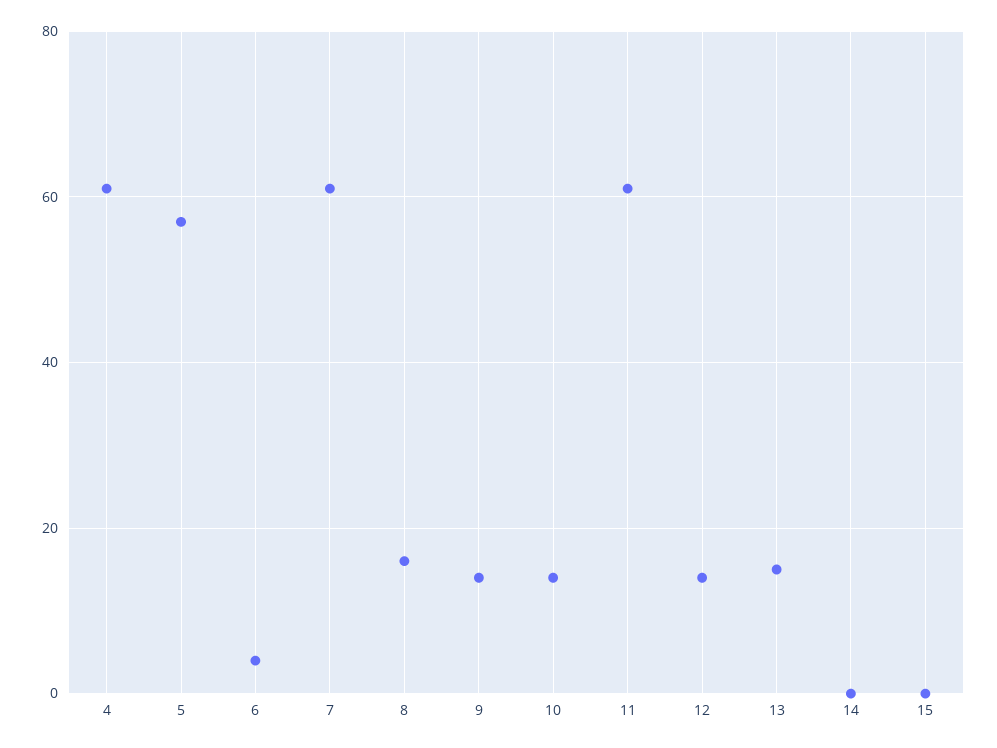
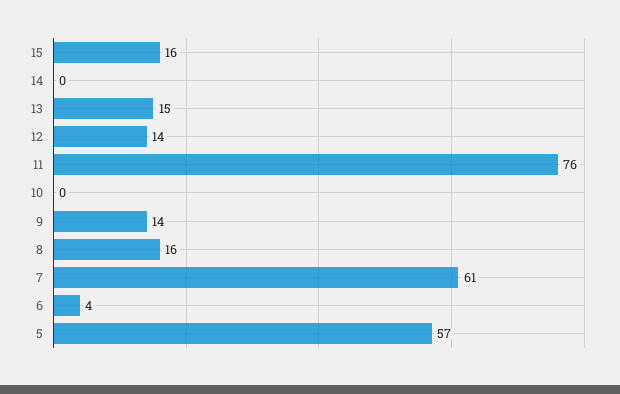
4: 60 -> none
10: 15 -> 0
11: 60 -> 76
15: 0 -> 16

